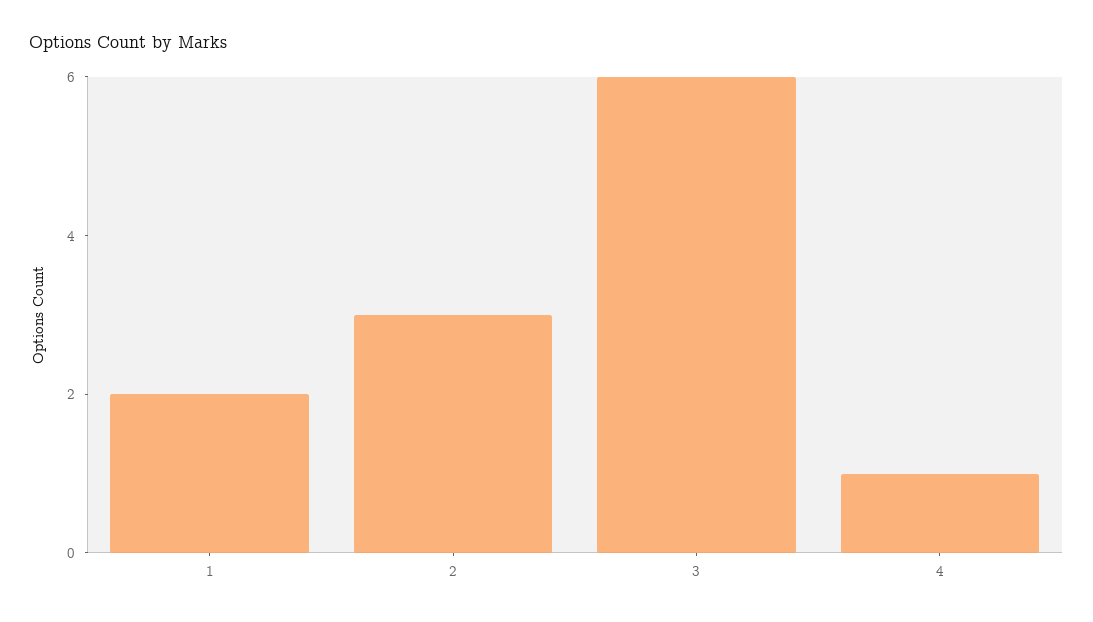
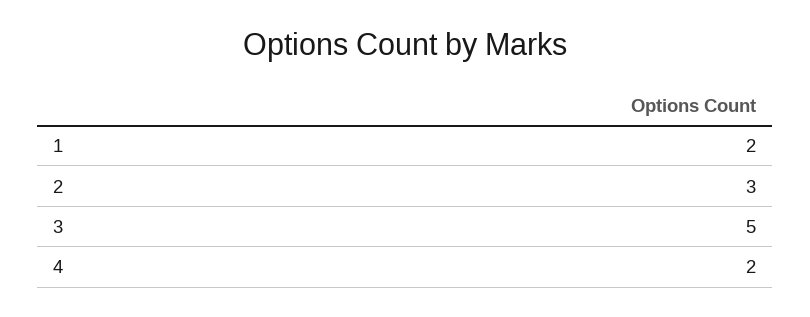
3: 6 -> 5
4: 1 -> 2

